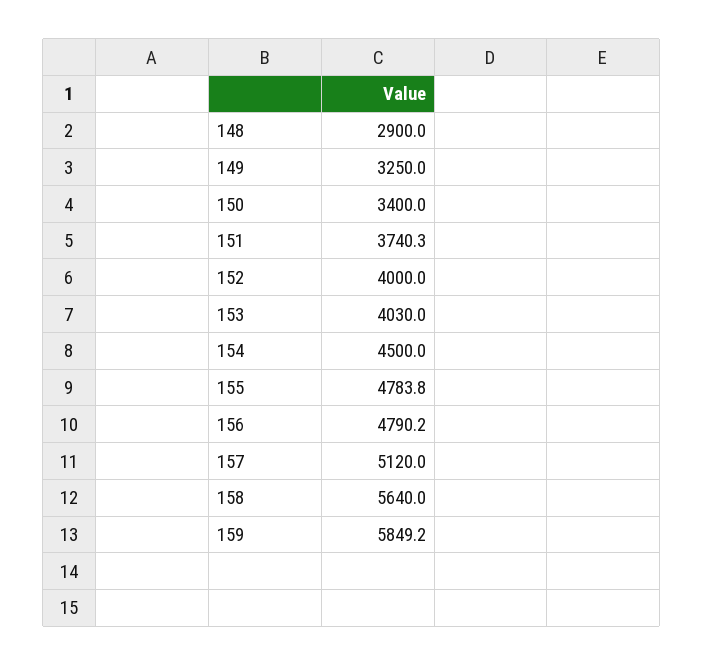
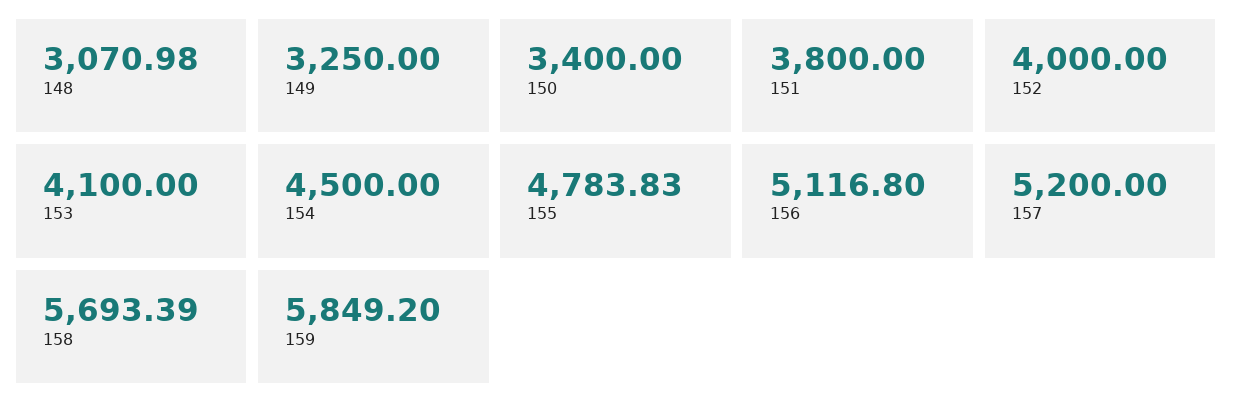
148: 2900 -> 3070.98
151: 3740.3 -> 3800
153: 4030 -> 4100
156: 4790.2 -> 5116.8
157: 5120 -> 5200
158: 5640 -> 5693.39

